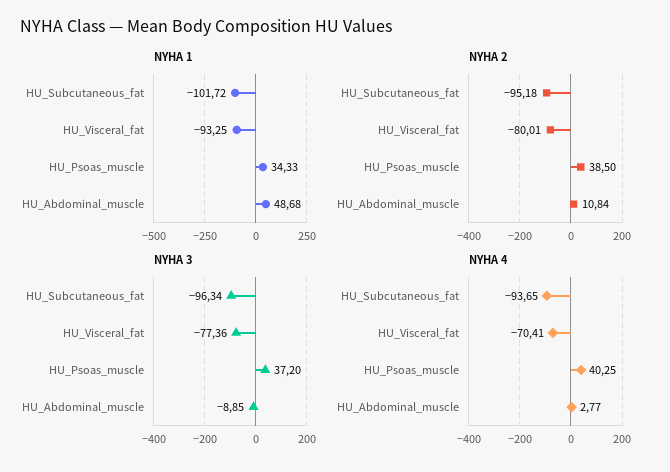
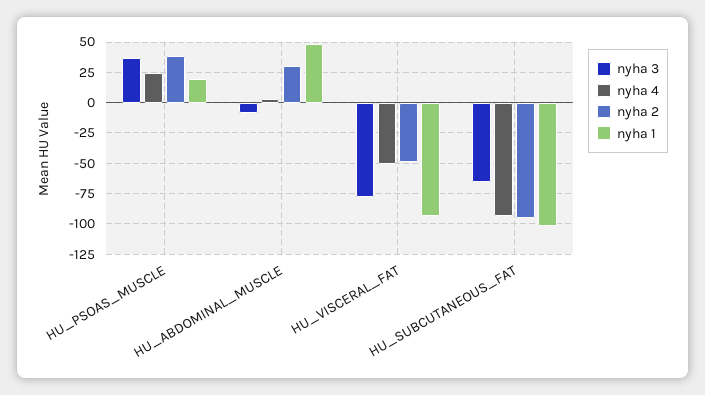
NYHA 1, HU_Psoas_muscle: 34.33 -> 20
NYHA 2, HU_Visceral_fat: -80.01 -> -50
NYHA 2, HU_Abdominal_muscle: 10.84 -> 30
NYHA 3, HU_Subcutaneous_fat: -96.34 -> -65
NYHA 4, HU_Visceral_fat: -70.41 -> -50
NYHA 4, HU_Psoas_muscle: 40.25 -> 25

